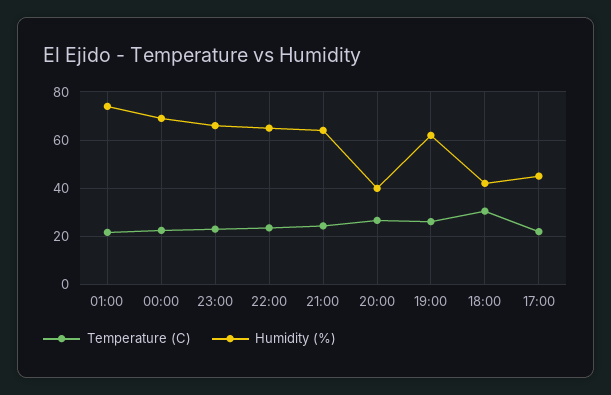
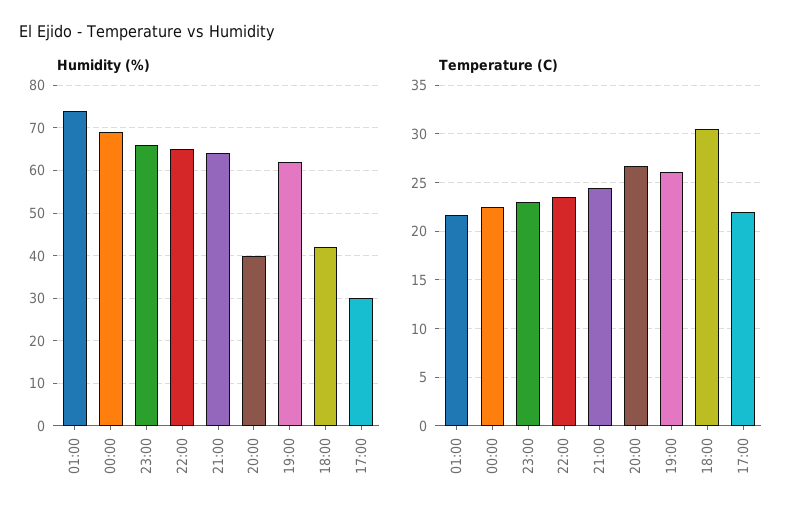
Humidity (%), 17:00: 45 -> 30

